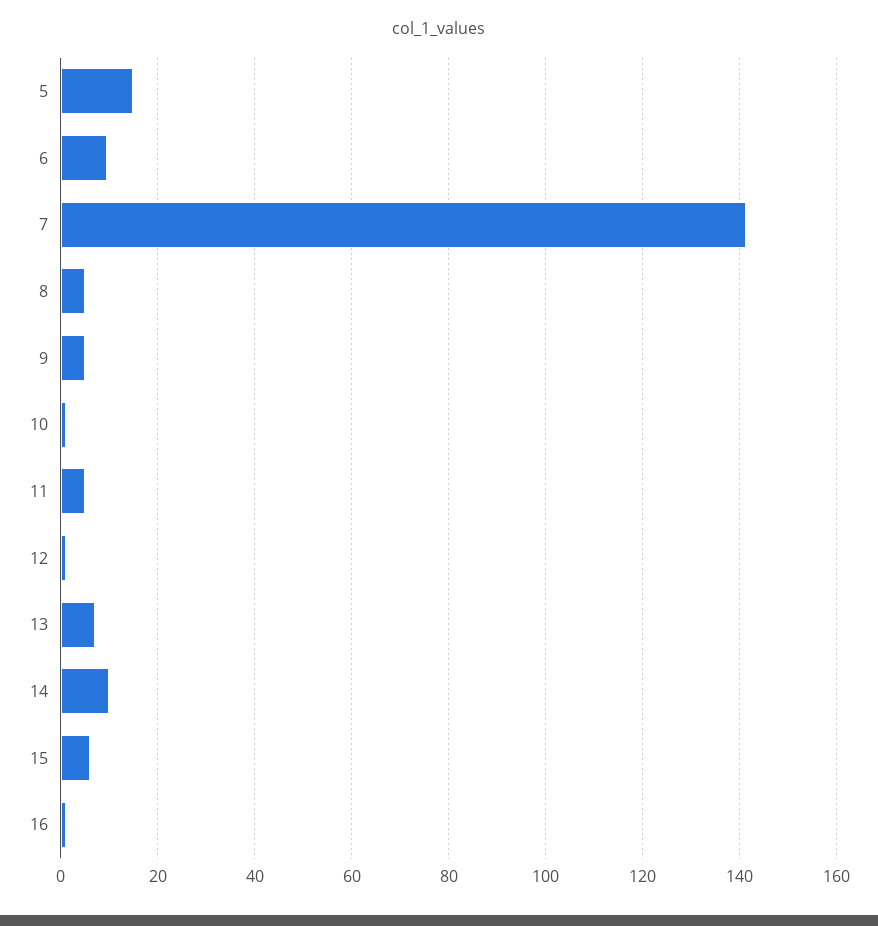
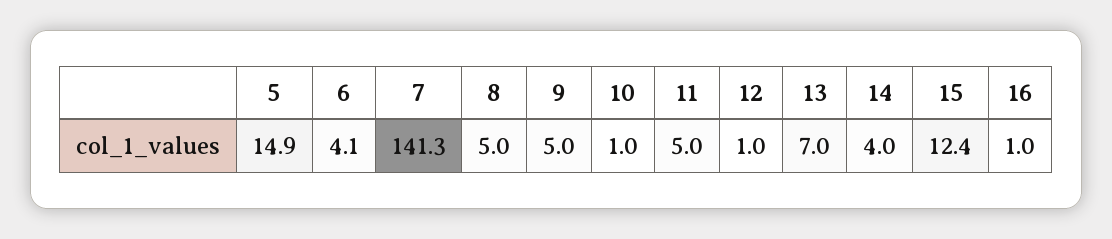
6: 10 -> 4.1
14: 10 -> 4
15: 6 -> 12.4

